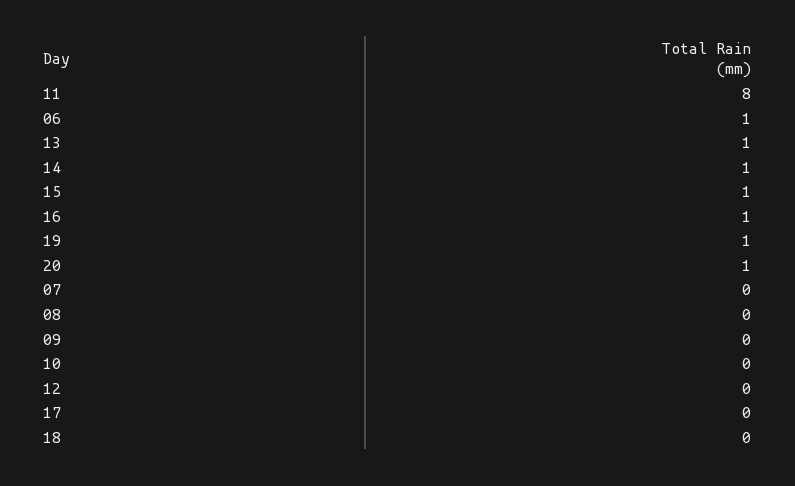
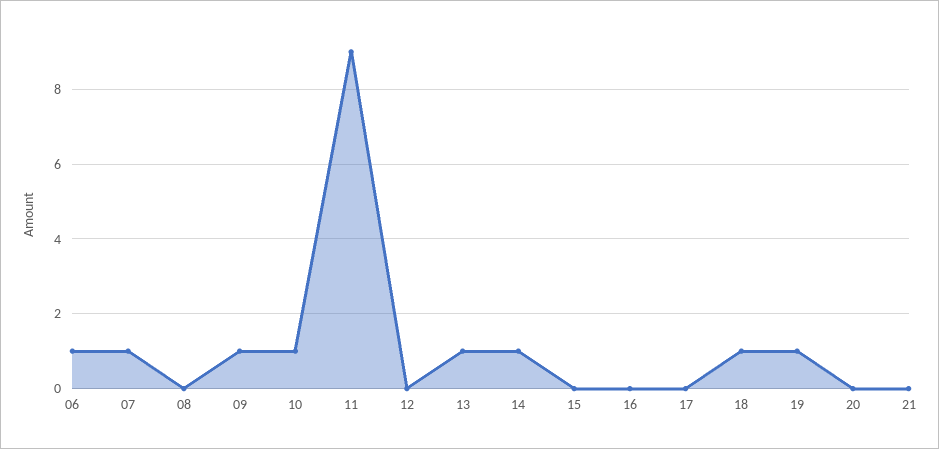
11: 8 -> 9
15: 1 -> 0
16: 1 -> 0
20: 1 -> 0
07: 0 -> 1
09: 0 -> 1
10: 0 -> 1
18: 0 -> 1
21: none -> 0

